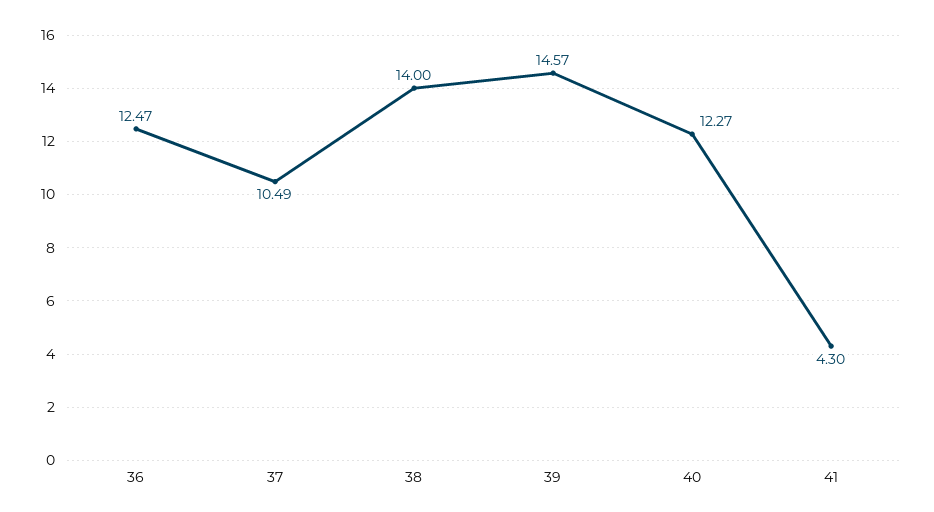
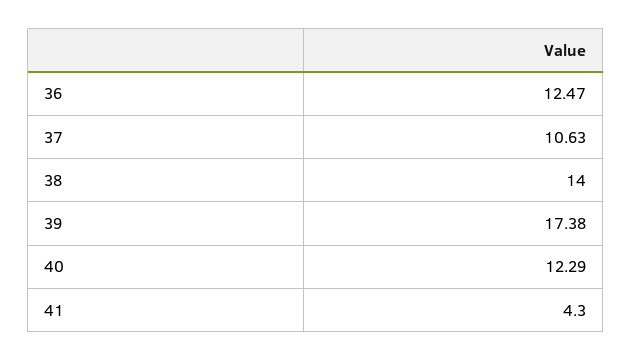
37: 10.49 -> 10.63
39: 14.57 -> 17.38
40: 12.27 -> 12.29

